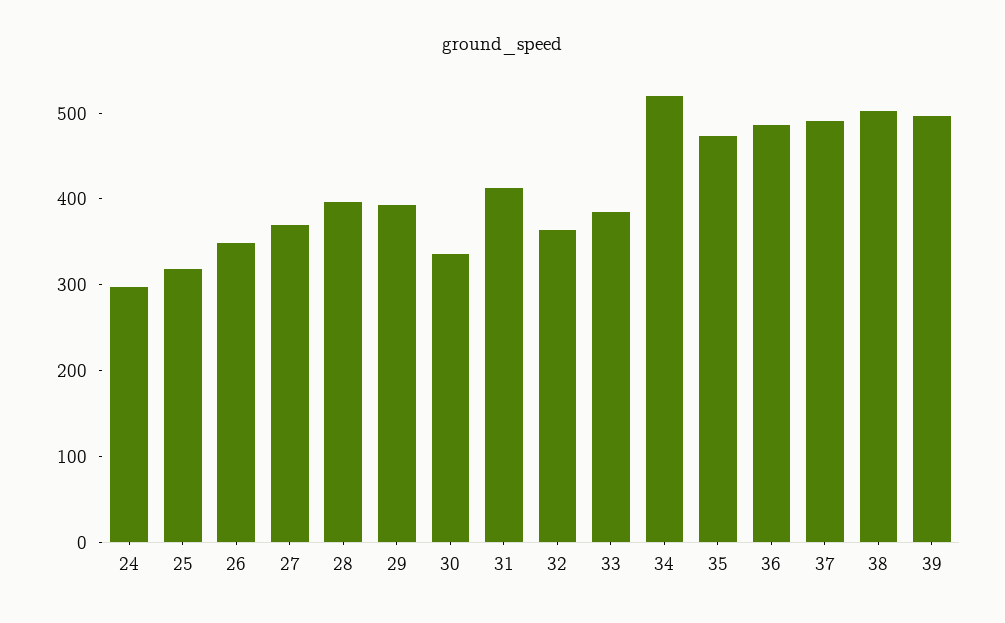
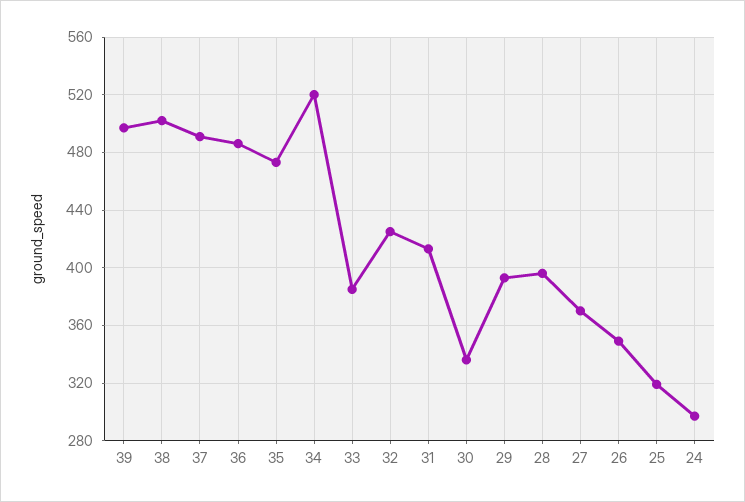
32: 360 -> 425

